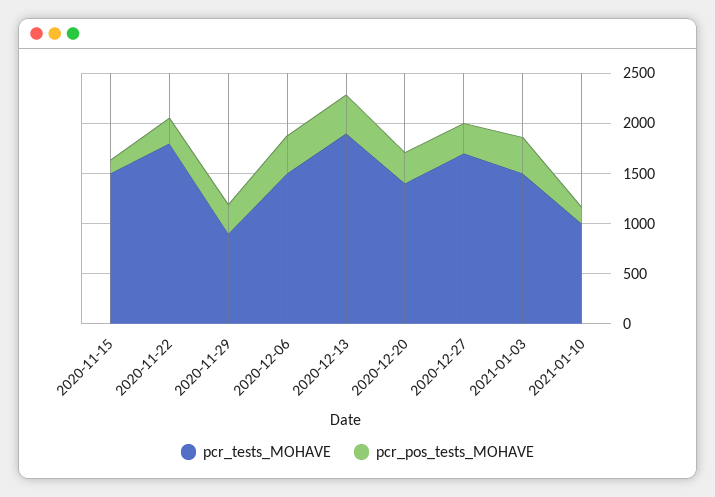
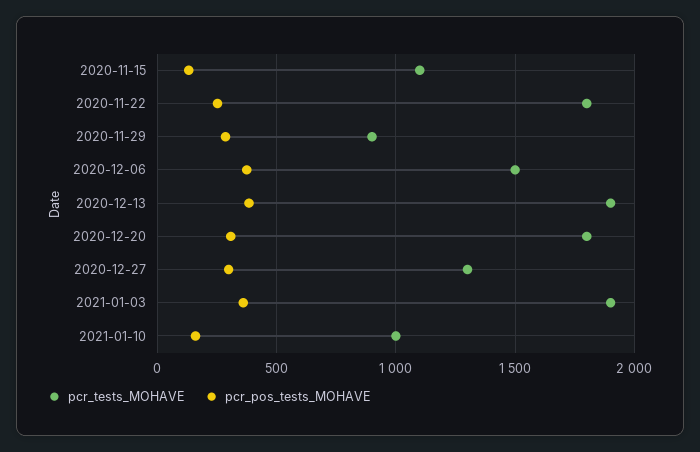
pcr_tests_MOHAVE, 2020-11-15: 1500 -> 1100
pcr_tests_MOHAVE, 2020-12-20: 1400 -> 1800
pcr_tests_MOHAVE, 2020-12-27: 1700 -> 1300
pcr_tests_MOHAVE, 2021-01-03: 1500 -> 1900

